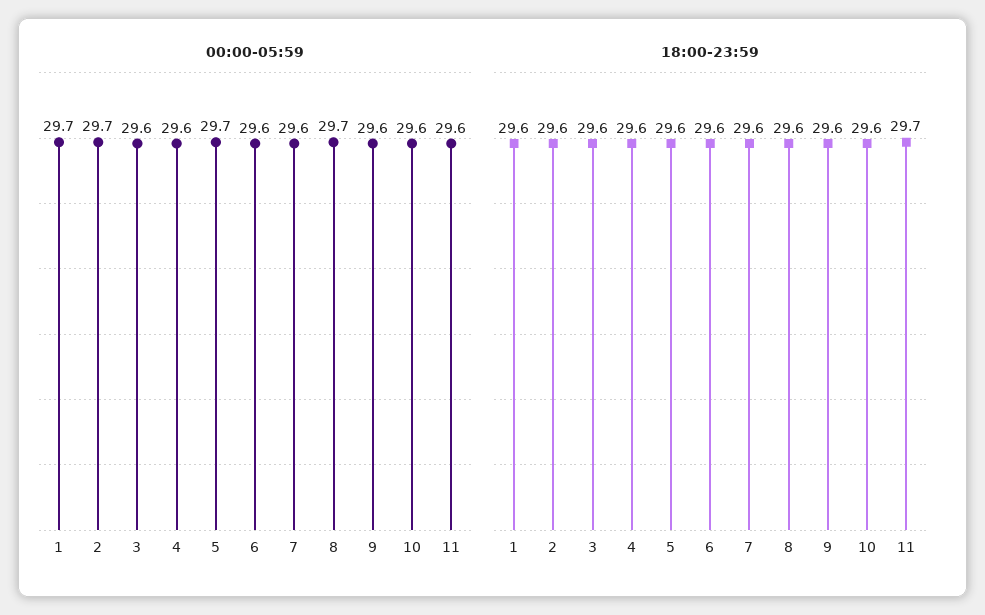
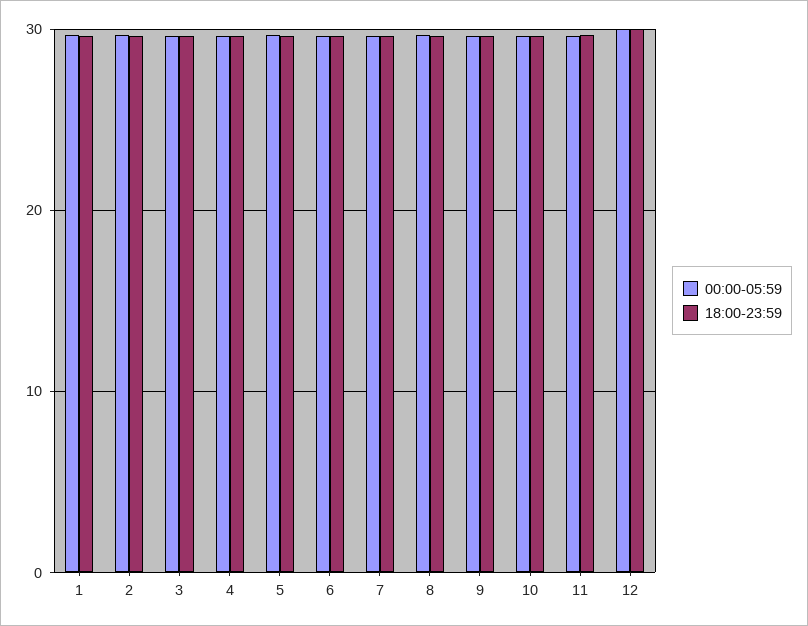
00:00-05:59, 12: none -> 30
18:00-23:59, 12: none -> 30

